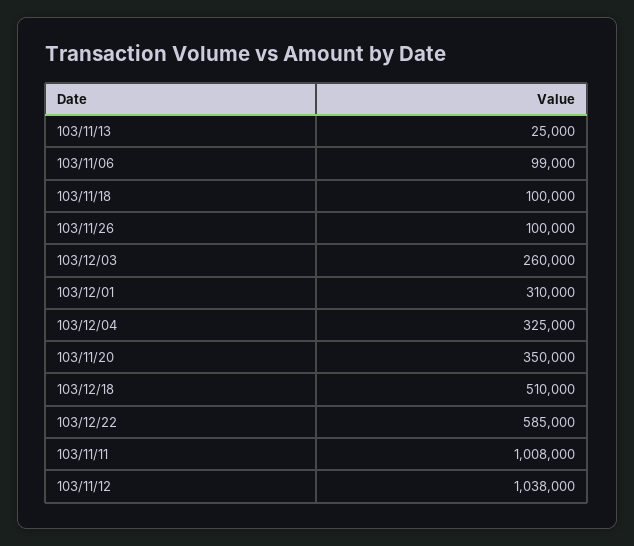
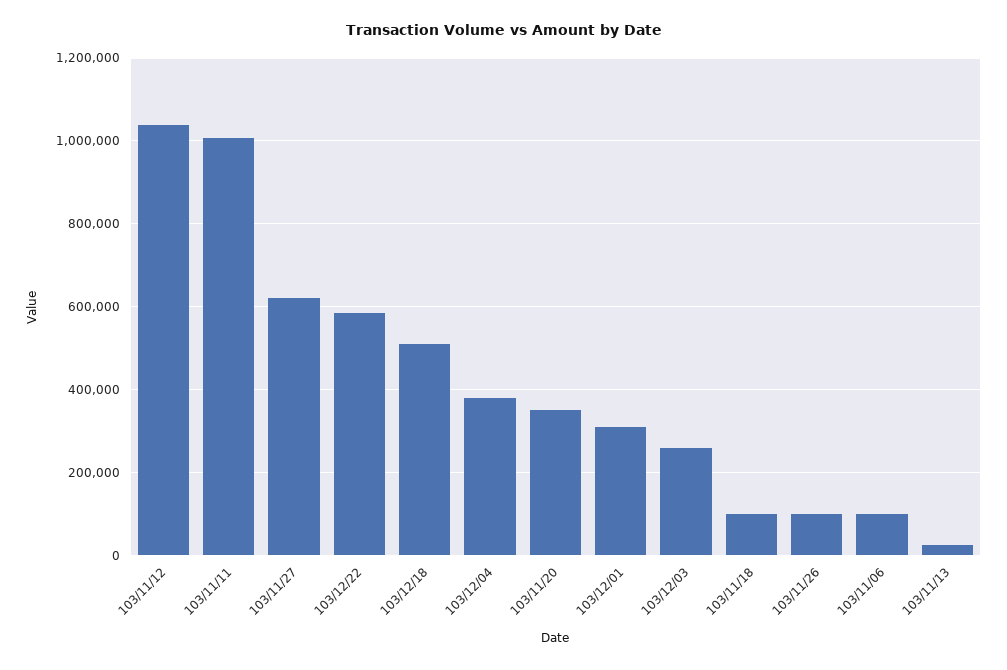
103/12/04: 325000 -> 380000
103/11/27: none -> 620000

